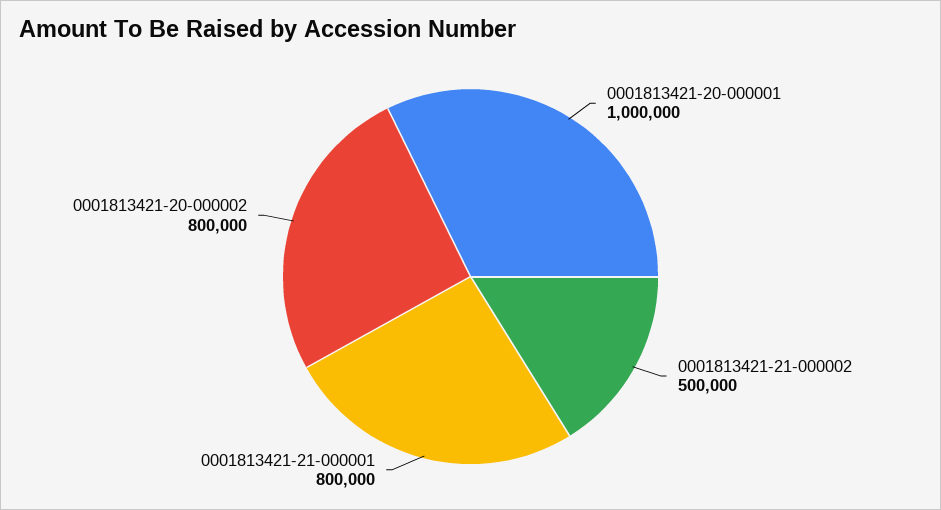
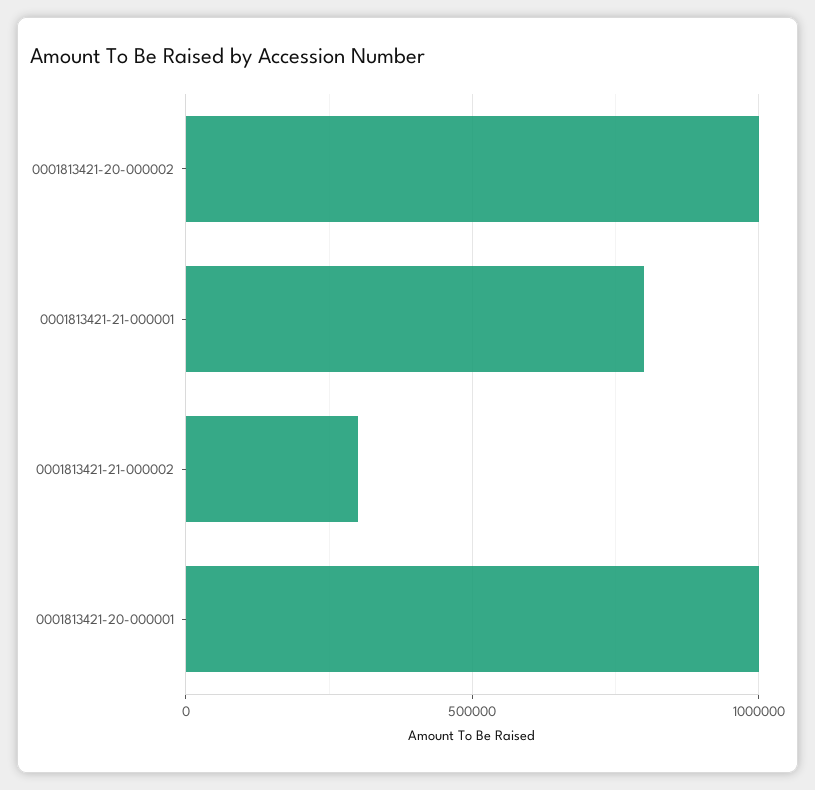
0001813421-21-000002: 500000 -> 300000
0001813421-20-000002: 800000 -> 1000000

